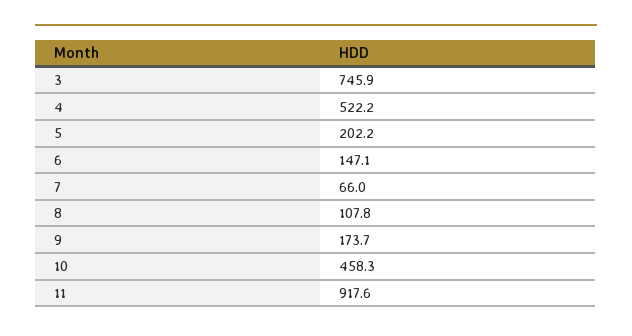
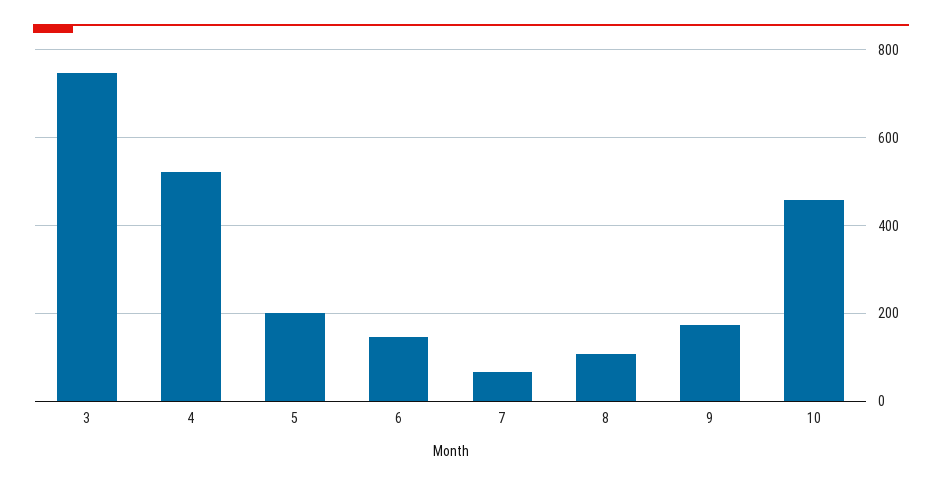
11: 917.6 -> none

